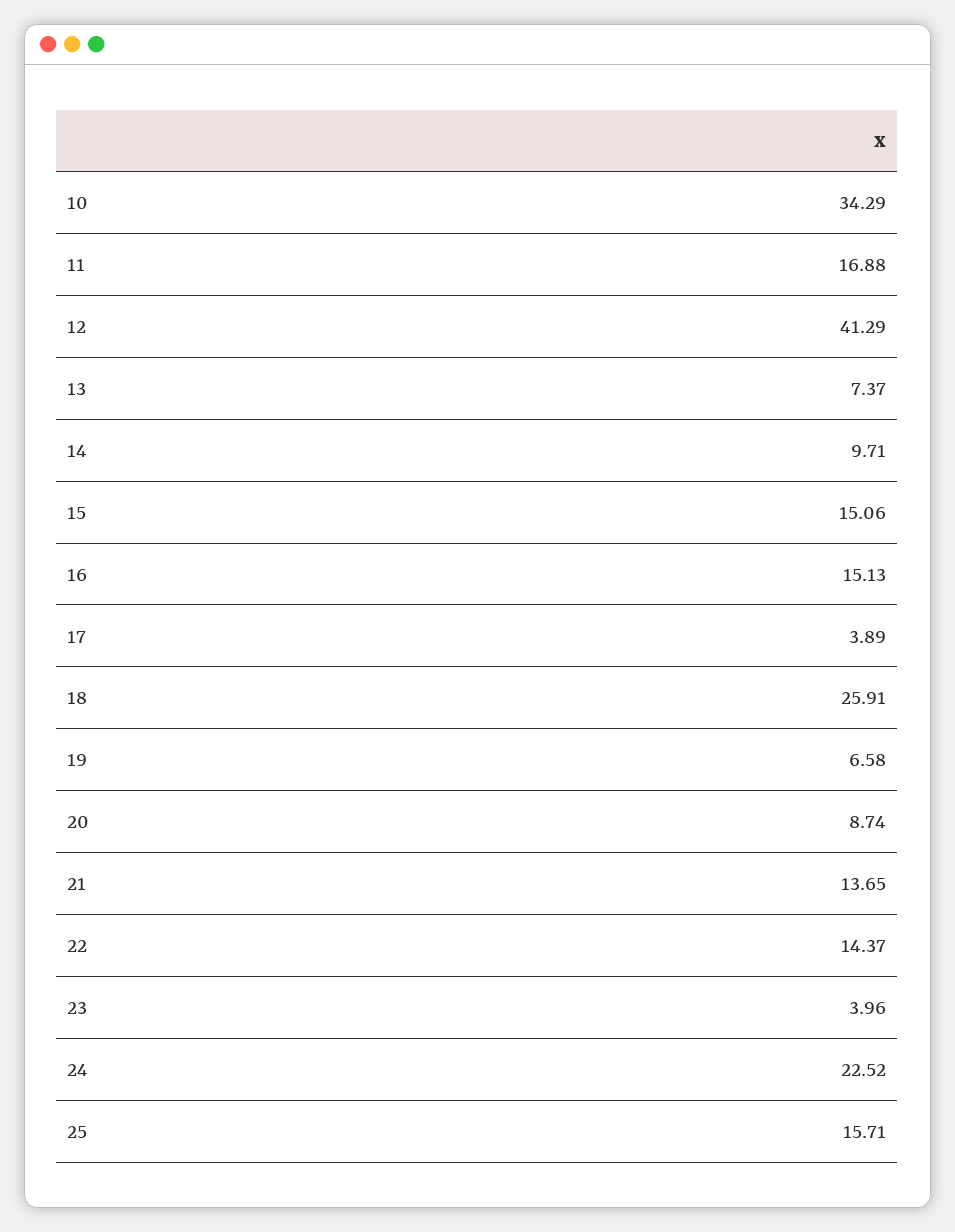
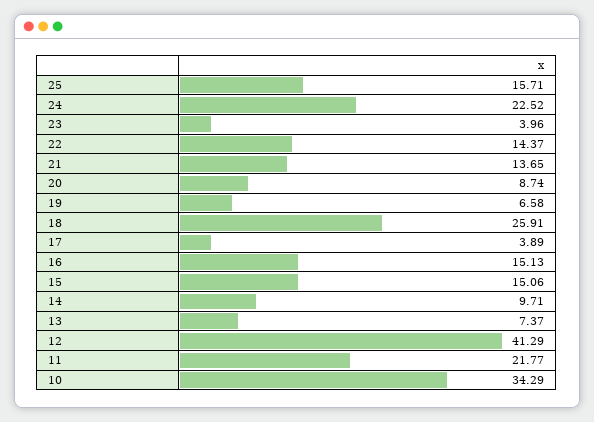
11: 16.88 -> 21.77

